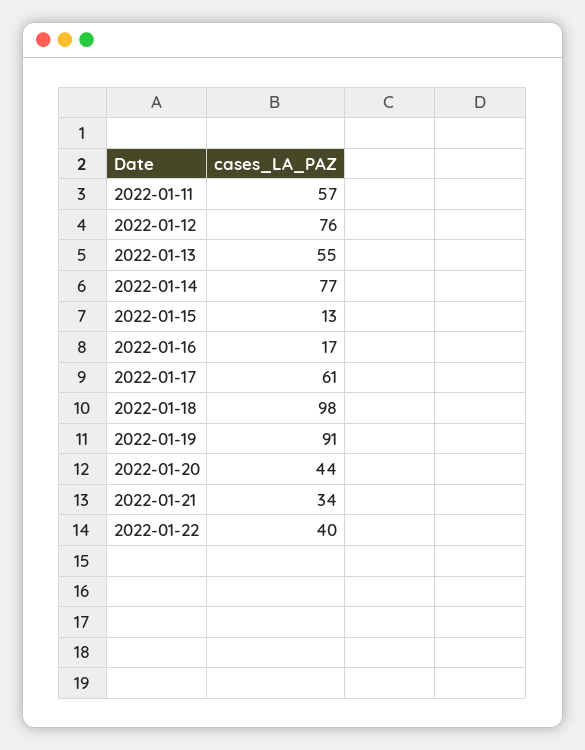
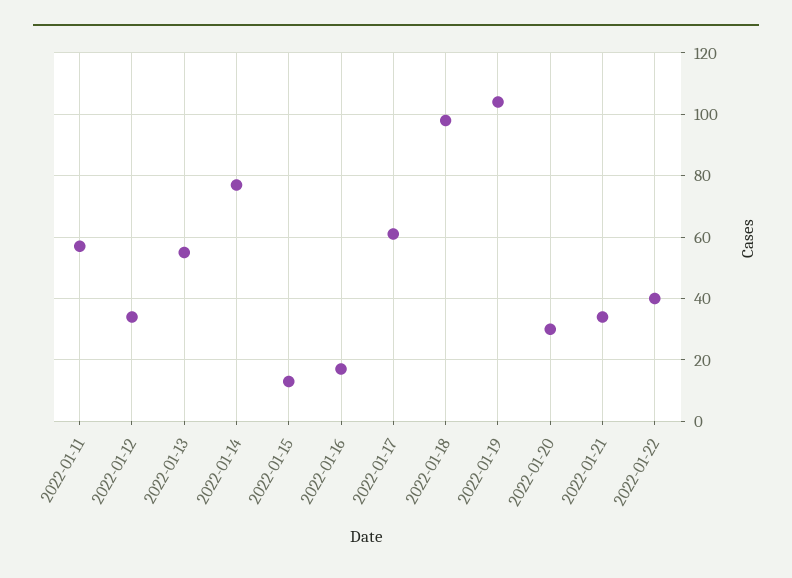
2022-01-12: 76 -> 35
2022-01-19: 91 -> 105
2022-01-20: 44 -> 30

